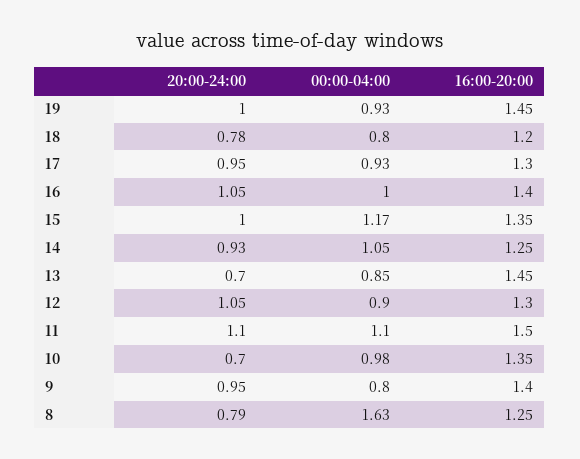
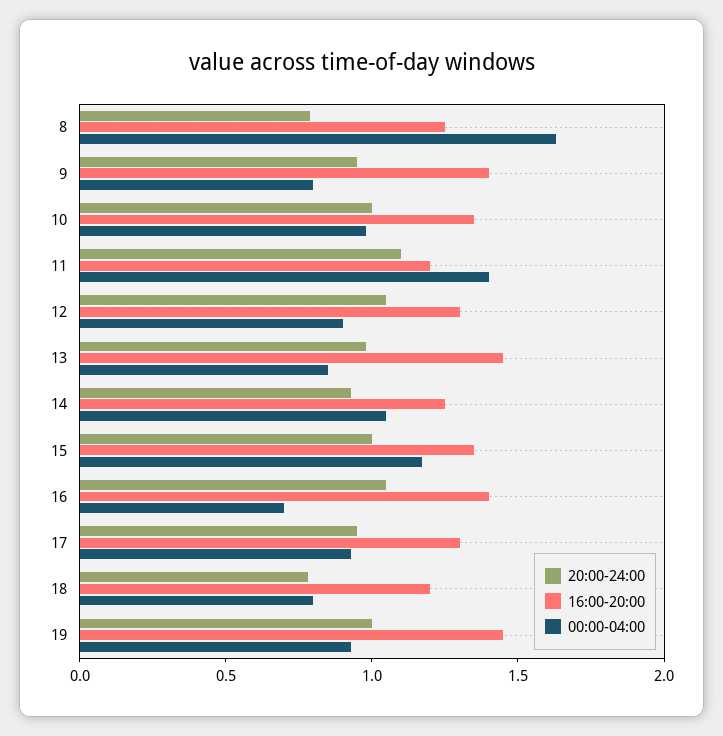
00:00-04:00, 16: 1 -> 0.7
20:00-24:00, 13: 0.7 -> 1
00:00-04:00, 11: 1.1 -> 1.4
16:00-20:00, 11: 1.5 -> 1.2
20:00-24:00, 10: 0.7 -> 1

